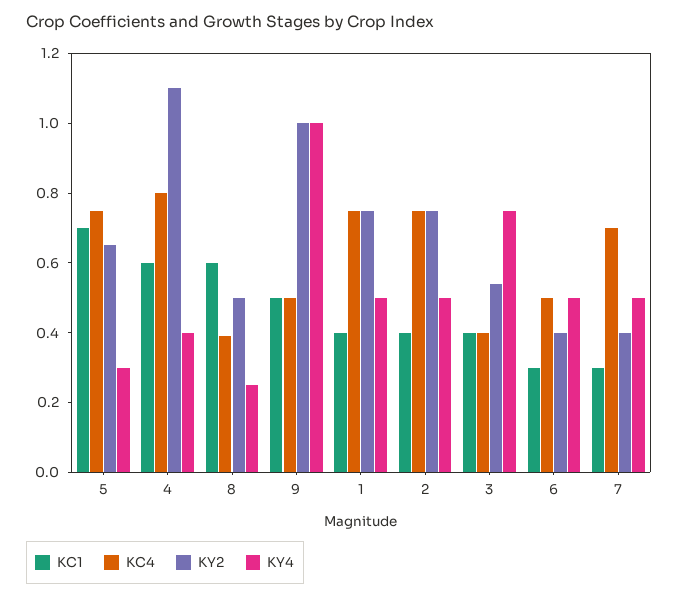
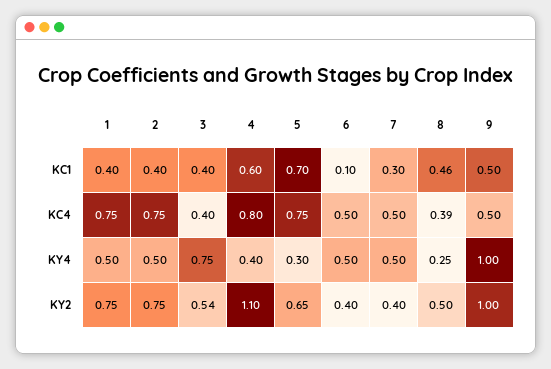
KC1, 8: 0.6 -> 0.46
KC1, 6: 0.3 -> 0.1
KC4, 7: 0.7 -> 0.5

